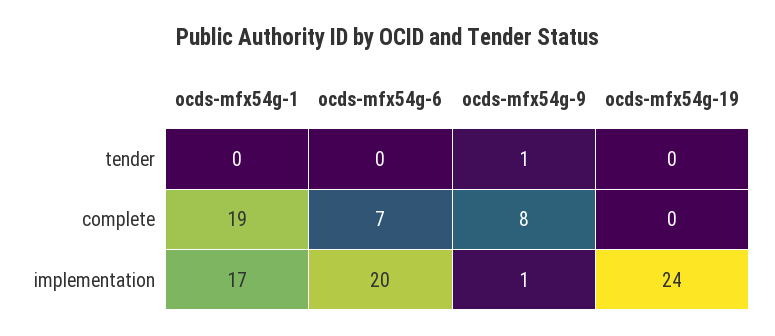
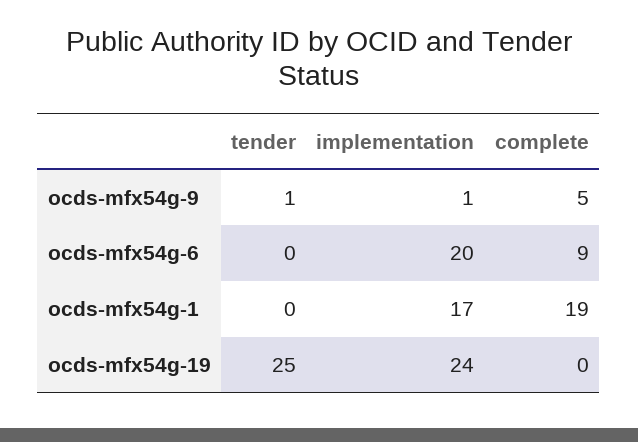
ocds-mfx54g-19, tender: 0 -> 25
ocds-mfx54g-6, complete: 7 -> 9
ocds-mfx54g-9, complete: 8 -> 5

